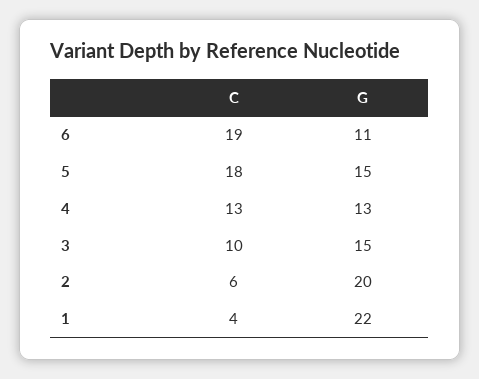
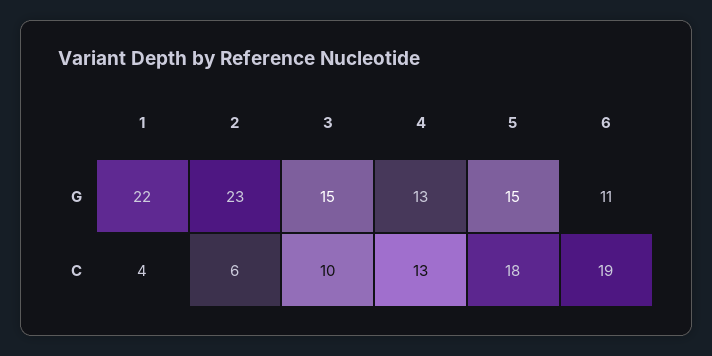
G, 2: 20 -> 23

